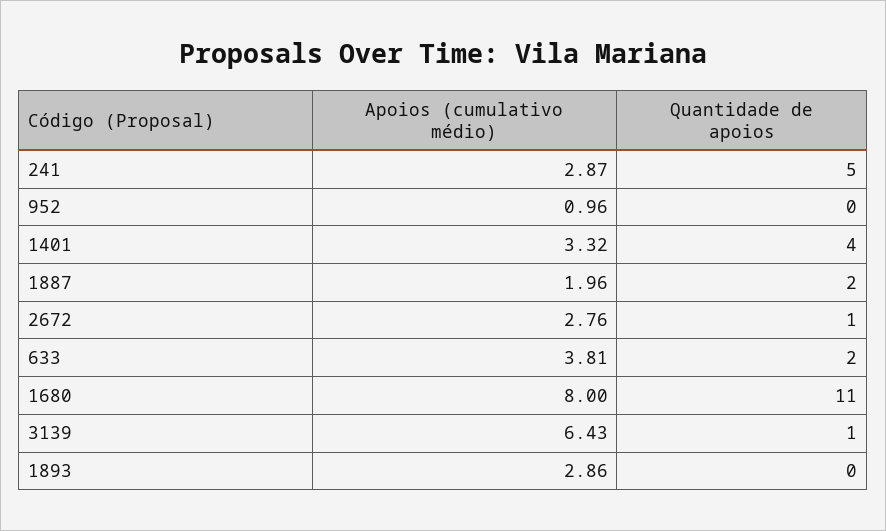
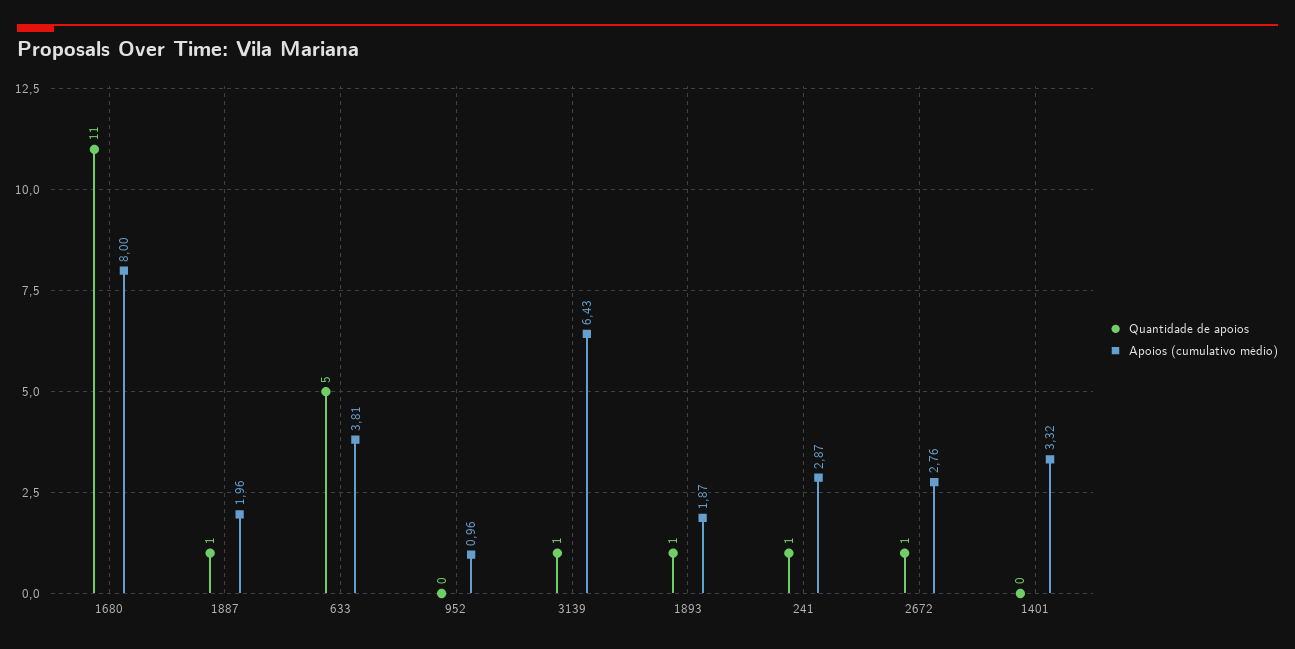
Quantidade de apoios, 241: 5 -> 1
Quantidade de apoios, 1401: 4 -> 0
Quantidade de apoios, 1887: 2 -> 1
Quantidade de apoios, 633: 2 -> 5
Apoios (cumulativo médio), 1893: 2.86 -> 1.87
Quantidade de apoios, 1893: 0 -> 1

